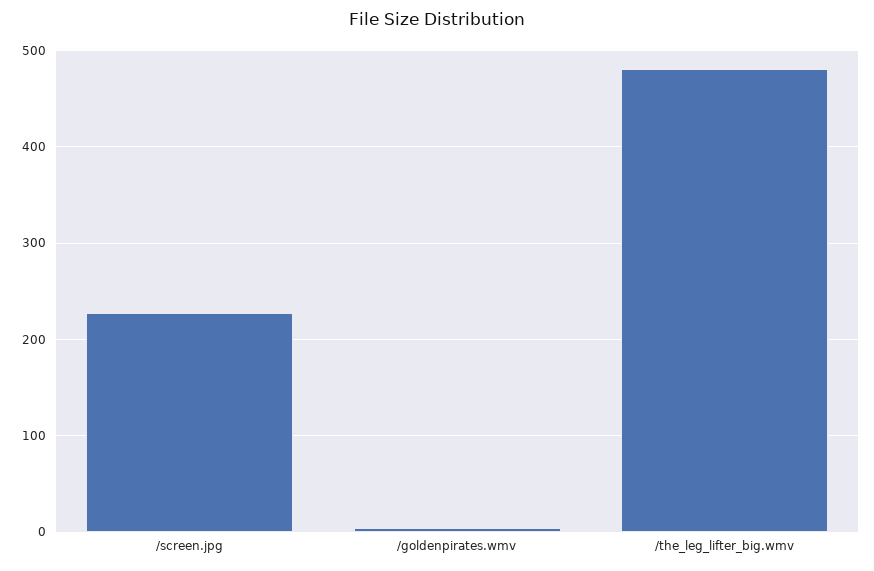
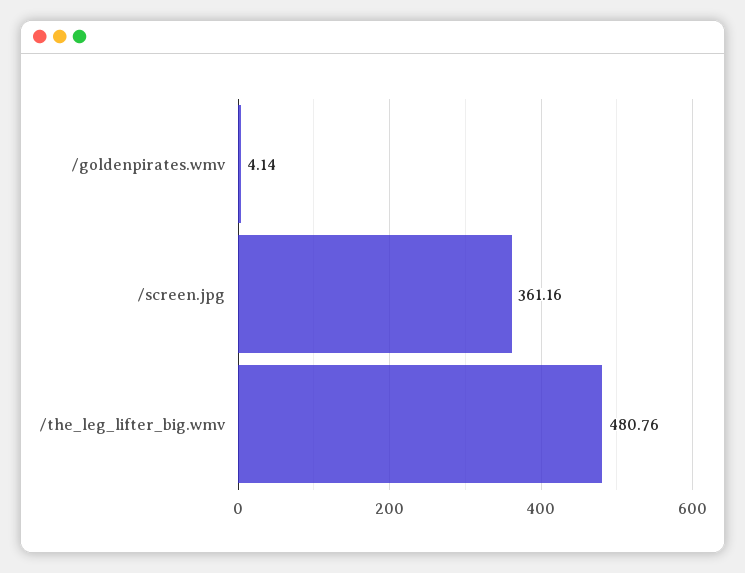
/screen.jpg: 230 -> 361.16

